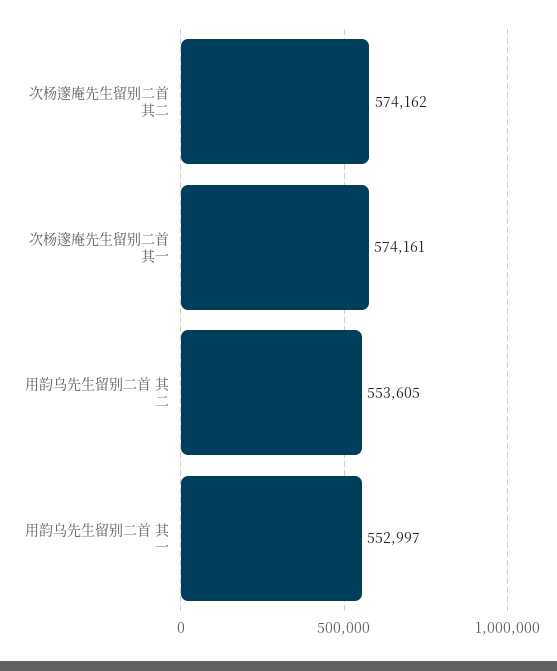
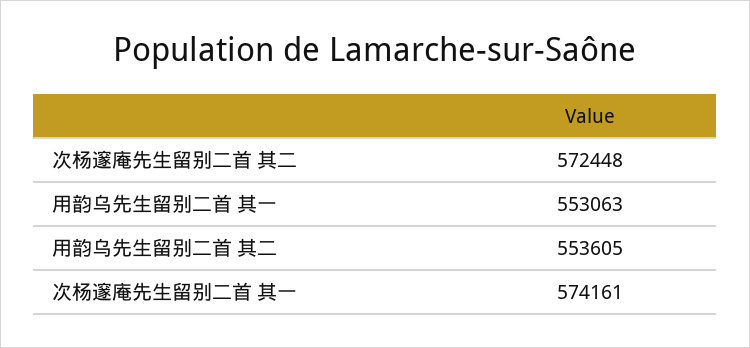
次杨邃庵先生留别二首 其二: 574162 -> 572448
用韵乌先生留别二首 其一: 552997 -> 553063

